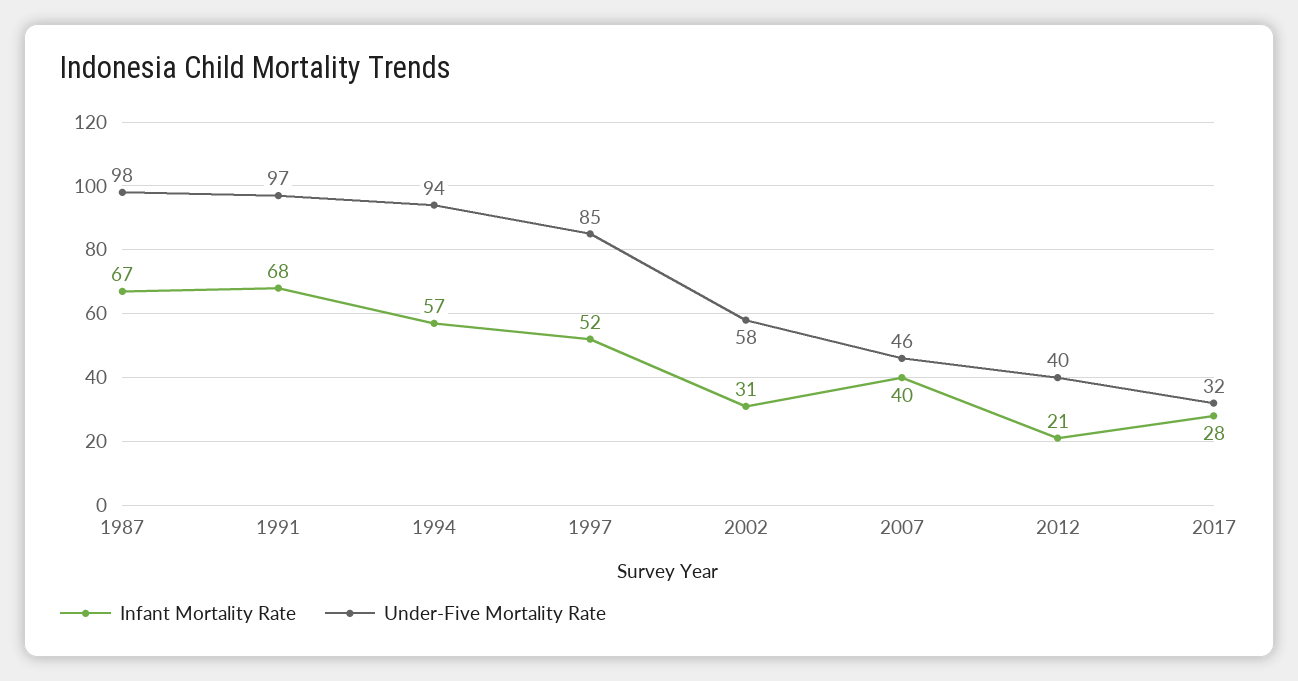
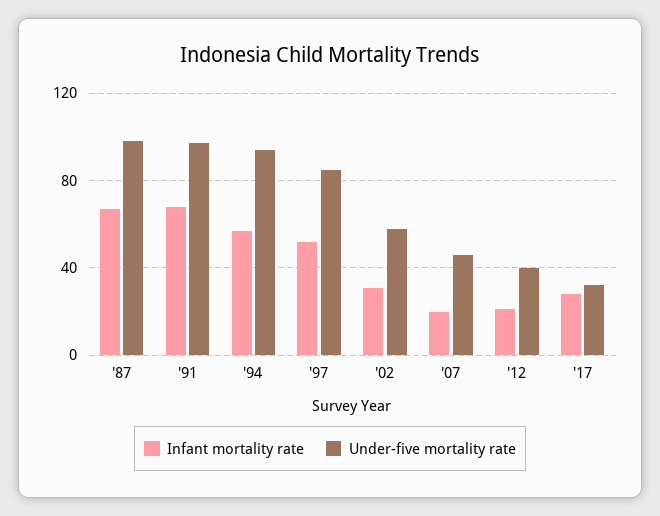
Infant Mortality Rate, 2007: 40 -> 20

